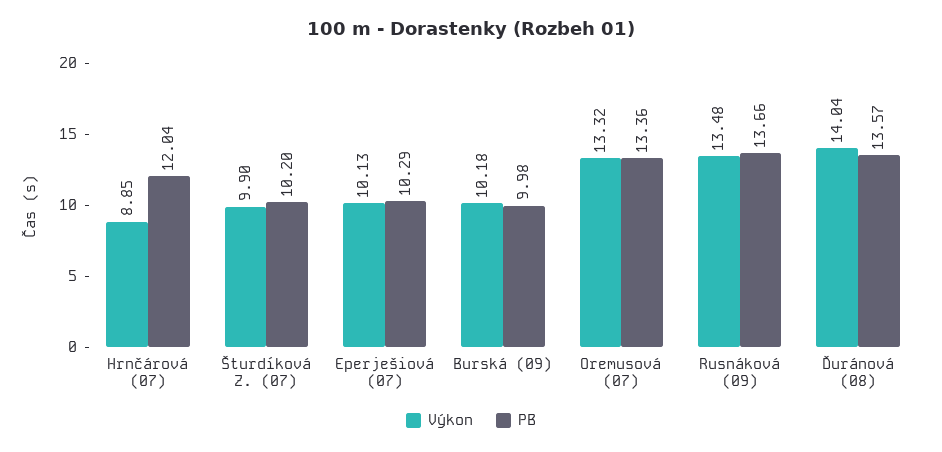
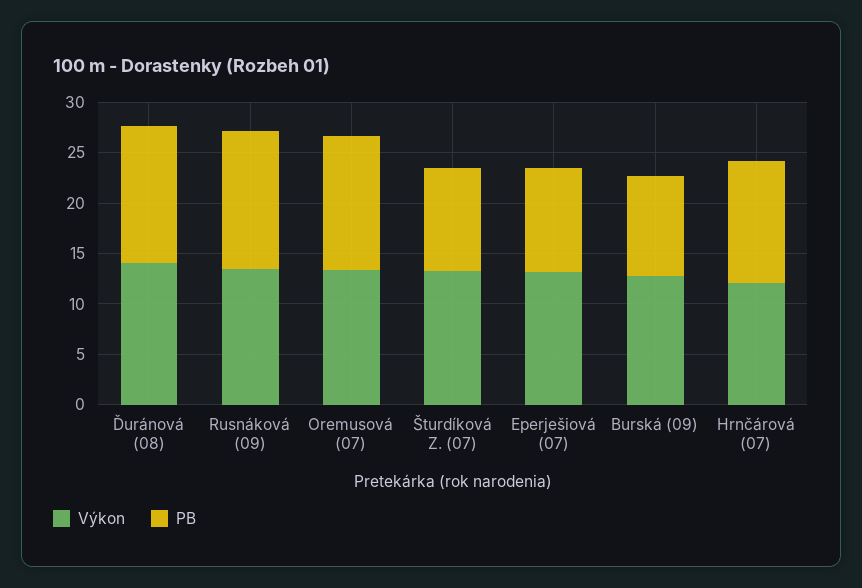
Výkon, Hrnčárová (07): 8.85 -> 12
Výkon, Šturdíková Z. (07): 9.9 -> 13
Výkon, Eperješiová (07): 10.13 -> 13
Výkon, Burská (09): 10.18 -> 13

